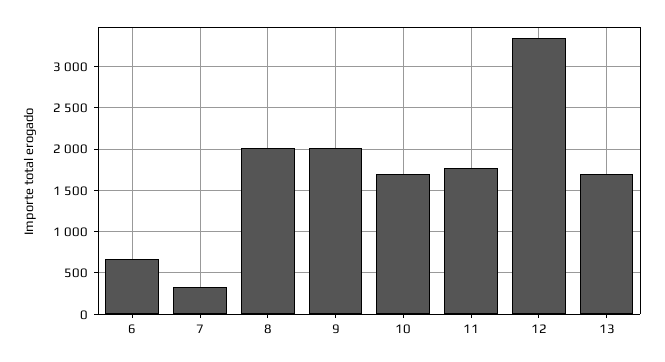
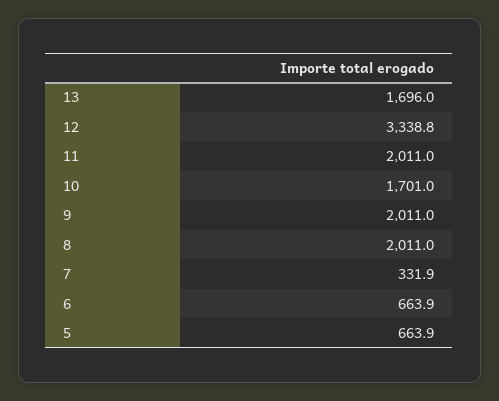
11: 1800 -> 2011
5: none -> 663.9

